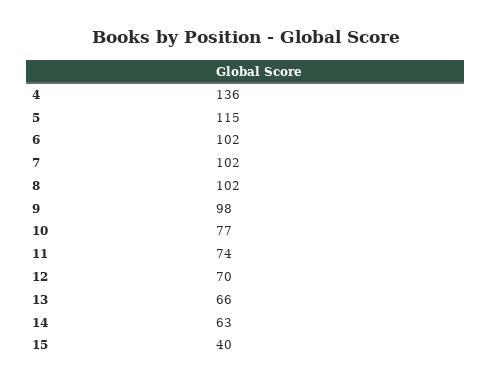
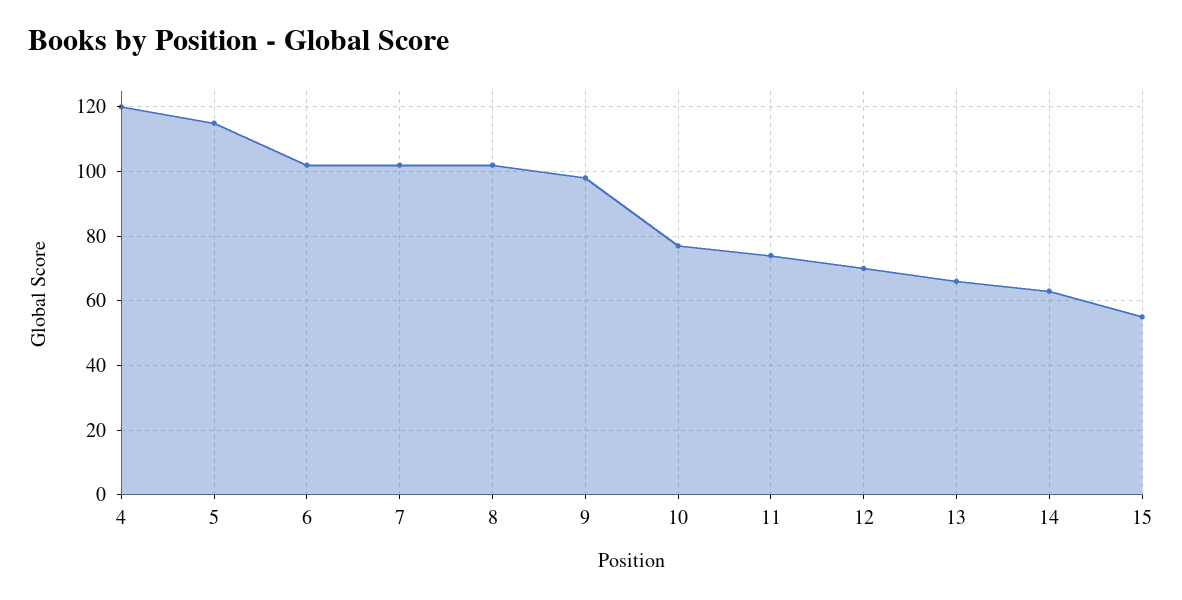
4: 136 -> 120
15: 40 -> 55

